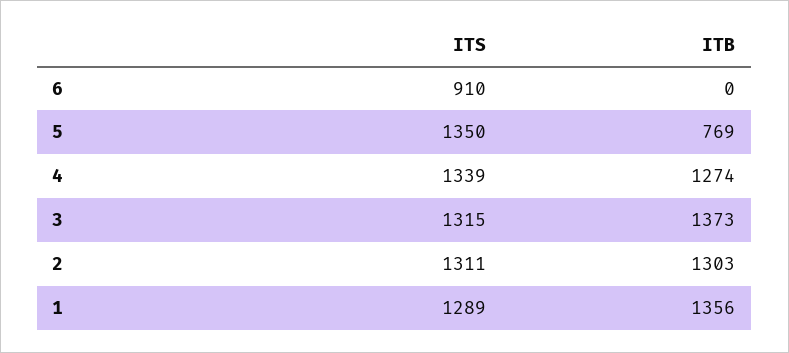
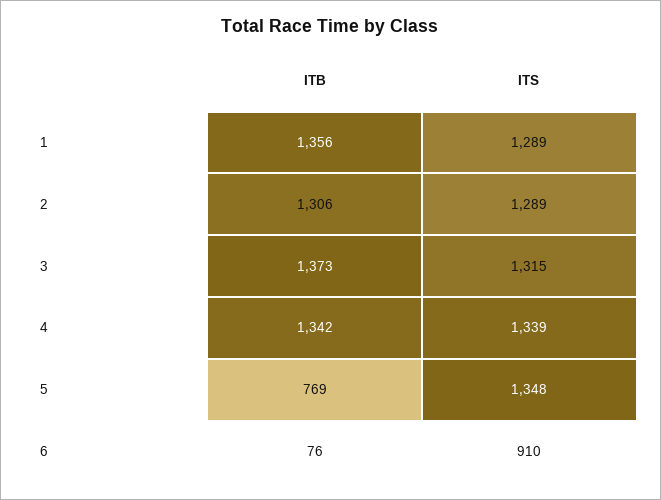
ITB, 6: 0 -> 76
ITS, 5: 1350 -> 1348
ITB, 4: 1274 -> 1342
ITS, 2: 1311 -> 1289
ITB, 2: 1303 -> 1306

